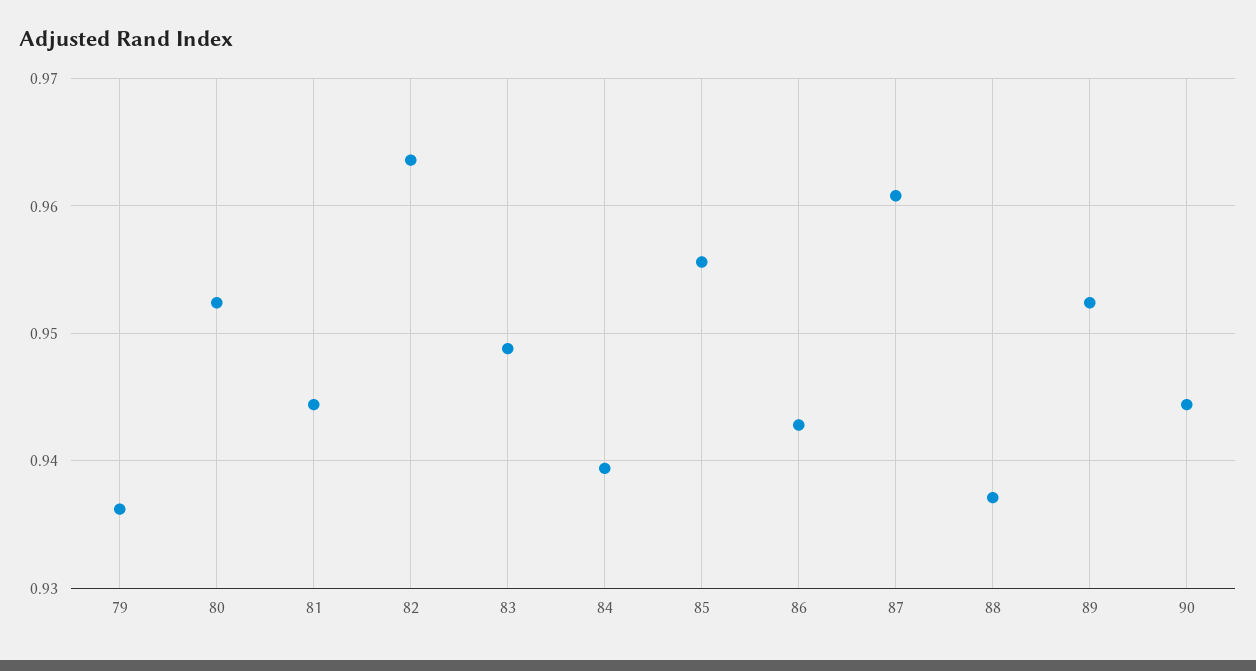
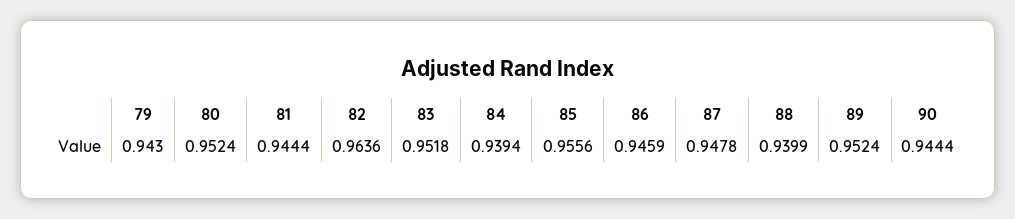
79: 0.936 -> 0.943
83: 0.949 -> 0.9518
86: 0.943 -> 0.9459
87: 0.961 -> 0.9478
88: 0.937 -> 0.9399

